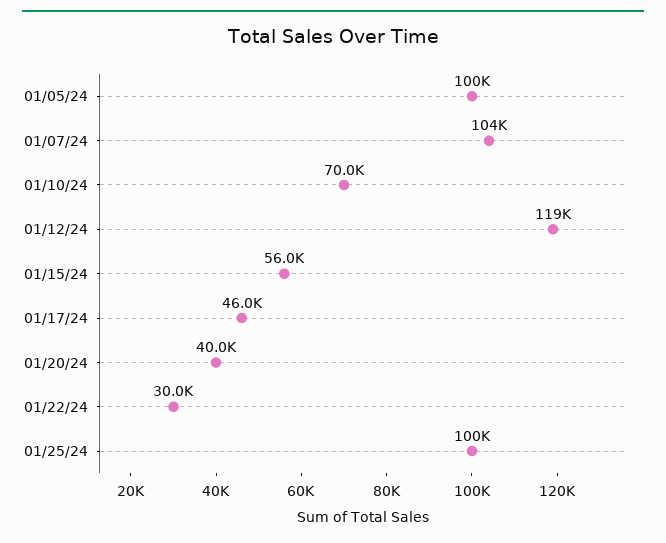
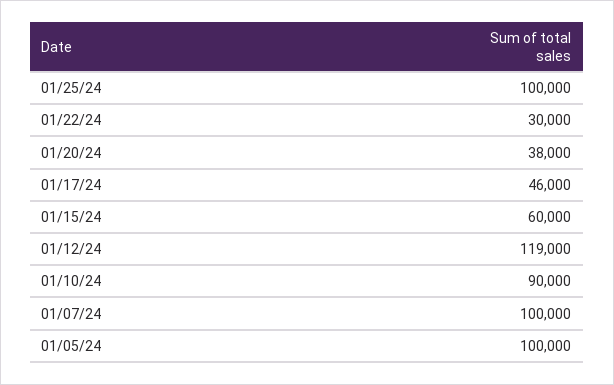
01/07/24: 104000 -> 100000
01/10/24: 70000 -> 90000
01/15/24: 56000 -> 60000
01/20/24: 40000 -> 38000

